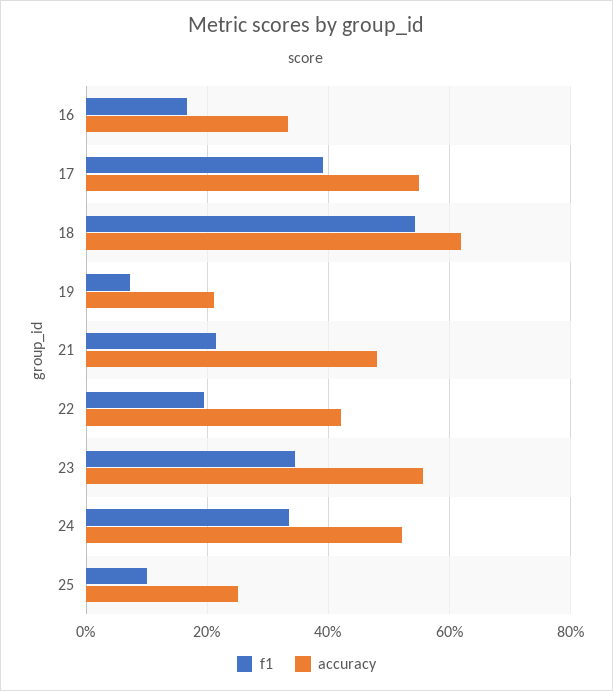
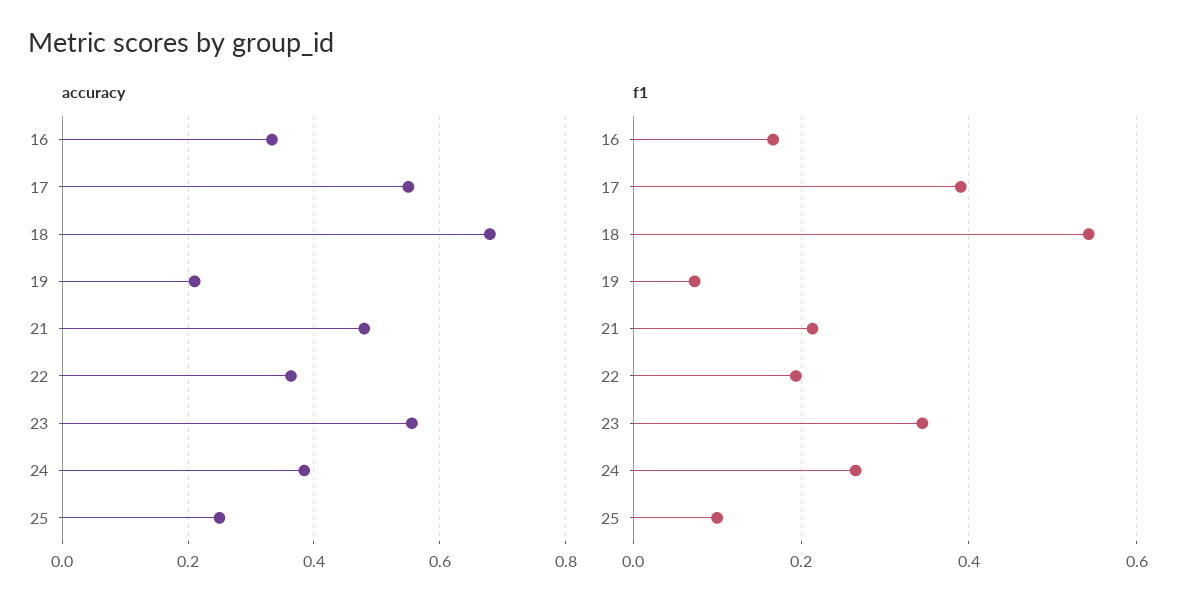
accuracy, 18: 0.62 -> 0.68
accuracy, 22: 0.42 -> 0.36
f1, 24: 0.34 -> 0.26
accuracy, 24: 0.52 -> 0.38

